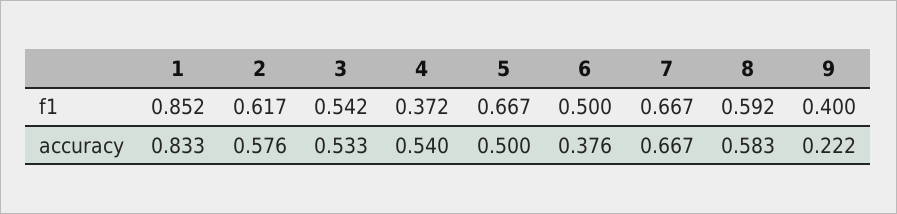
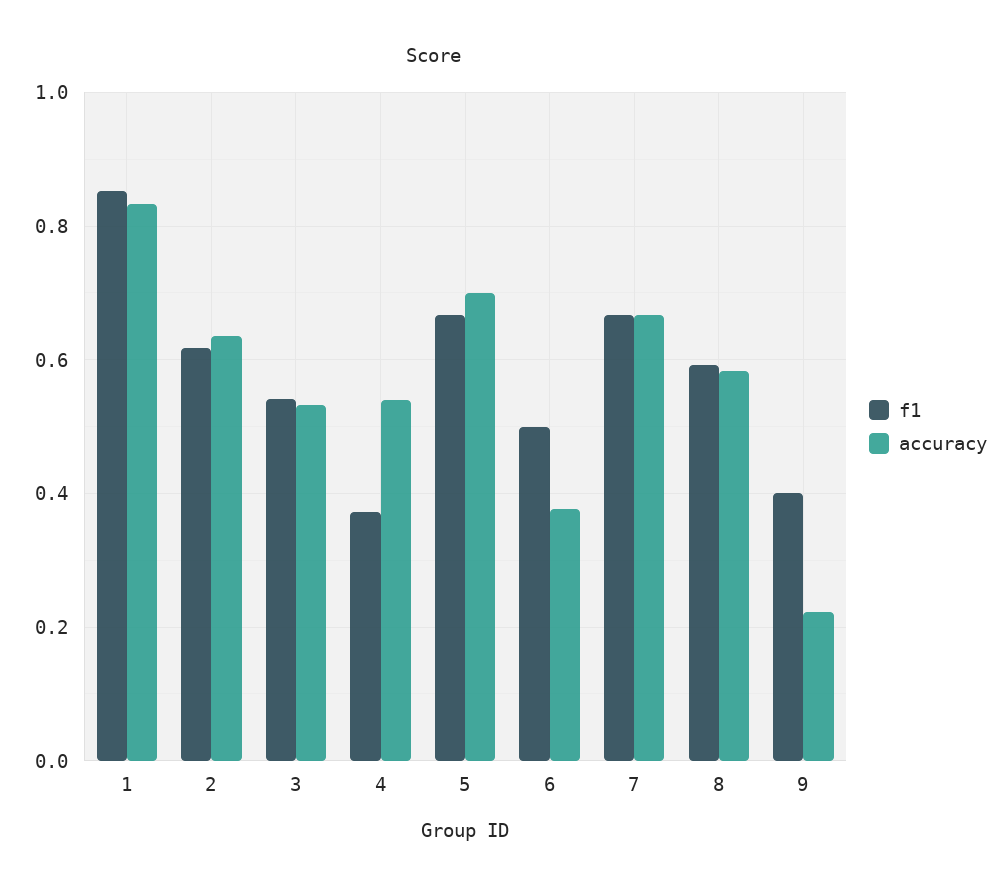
accuracy, 2: 0.576 -> 0.64
accuracy, 5: 0.5 -> 0.7

